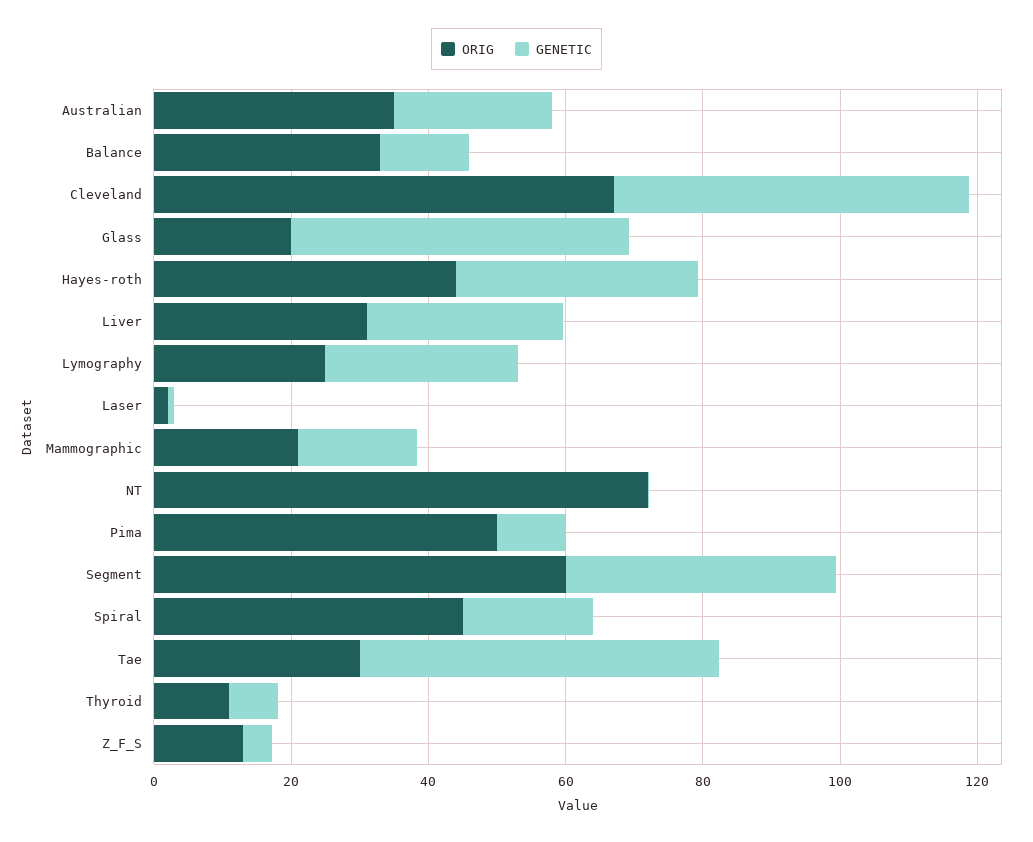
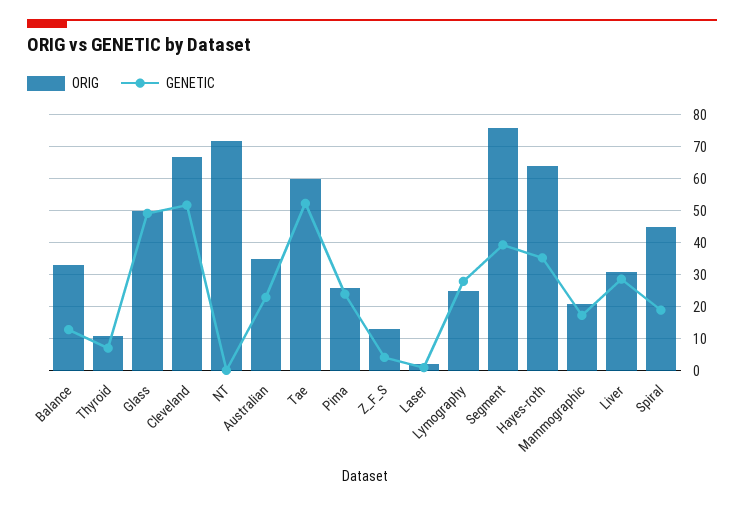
ORIG, Glass: 20 -> 50
ORIG, Hayes-roth: 45 -> 64
ORIG, Pima: 50 -> 26
GENETIC, Pima: 10 -> 24
ORIG, Segment: 60 -> 76
ORIG, Tae: 30 -> 60

